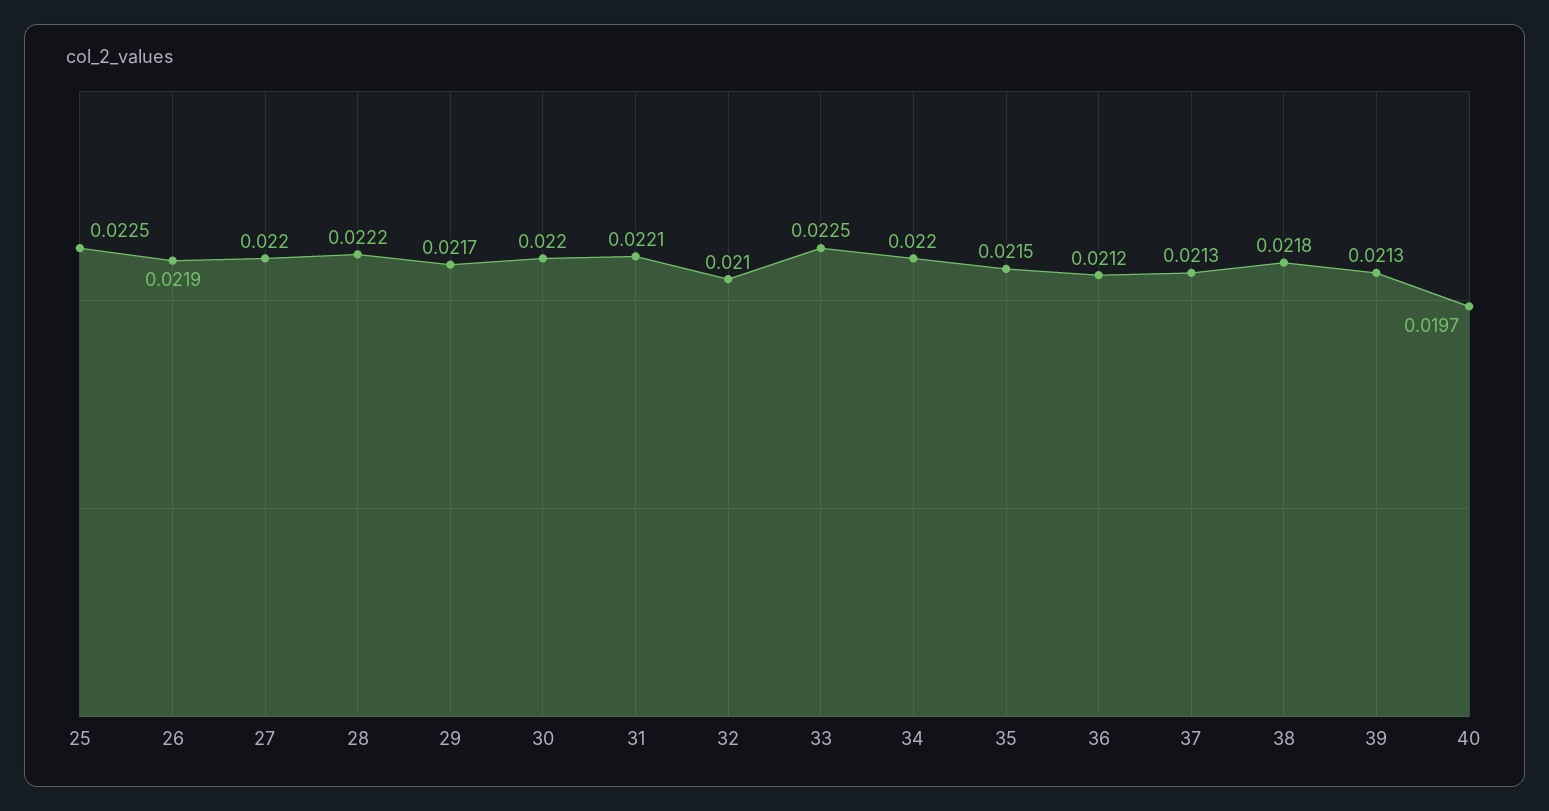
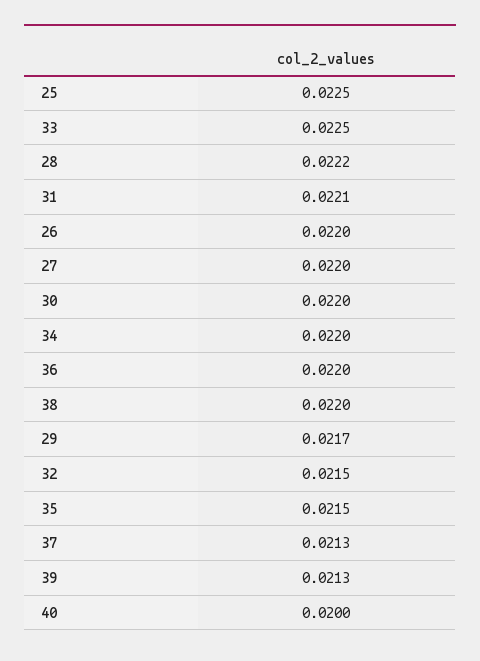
26: 0.0219 -> 0.022
32: 0.021 -> 0.0215
36: 0.0212 -> 0.022
38: 0.0218 -> 0.022
40: 0.0197 -> 0.02

